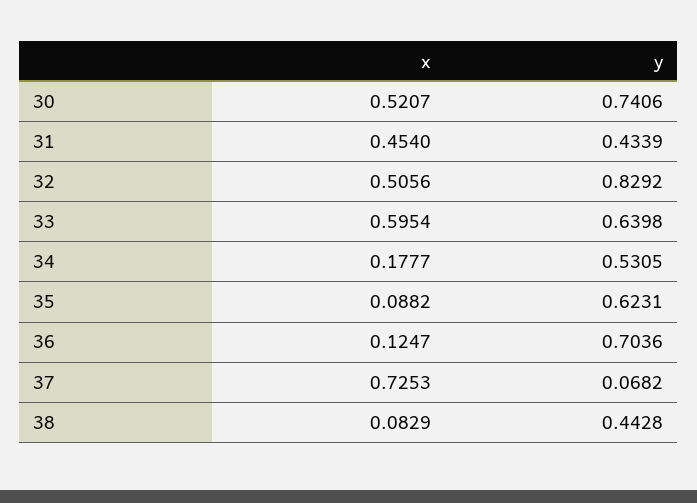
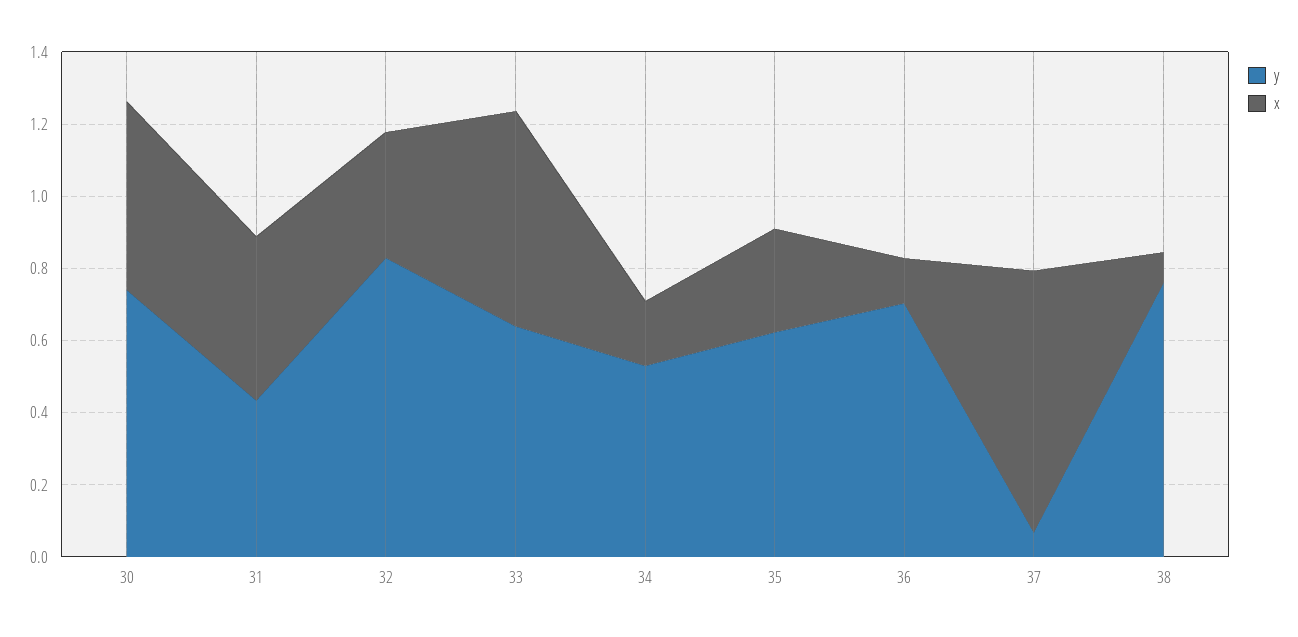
x, 32: 0.5056 -> 0.35
x, 35: 0.0882 -> 0.3
y, 38: 0.4428 -> 0.75

